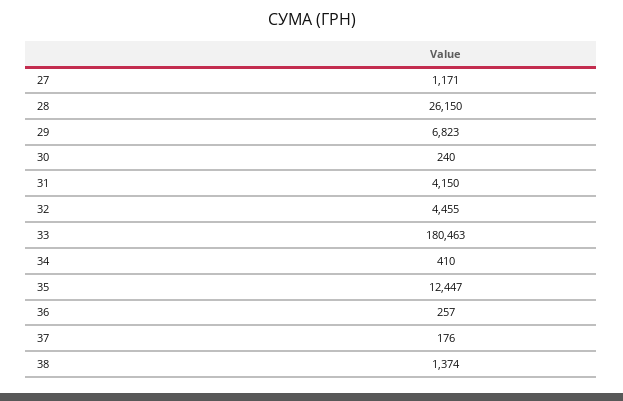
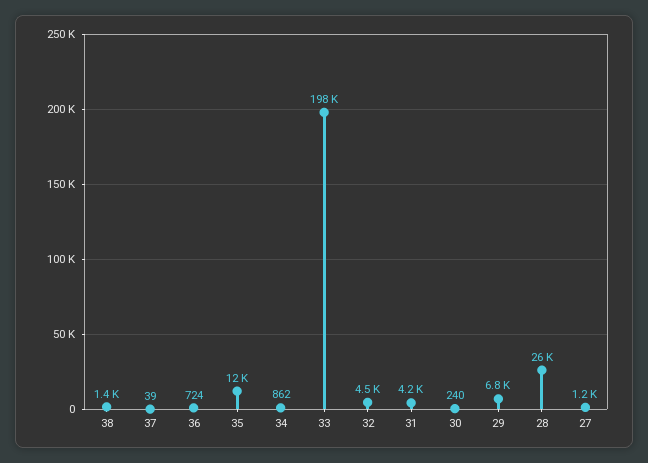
33: 180463 -> 198000
34: 410 -> 862
36: 257 -> 724
37: 176 -> 39

